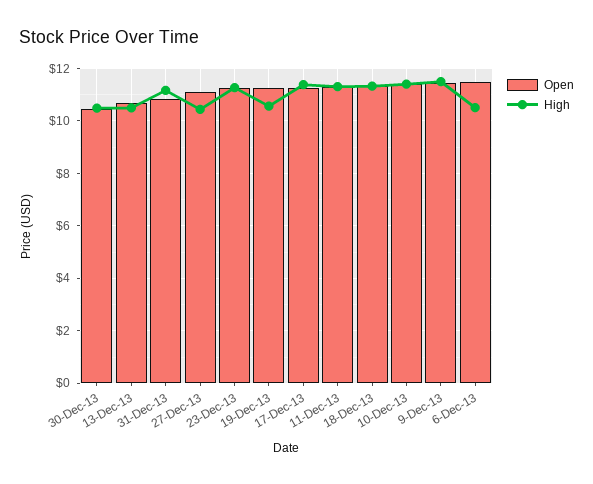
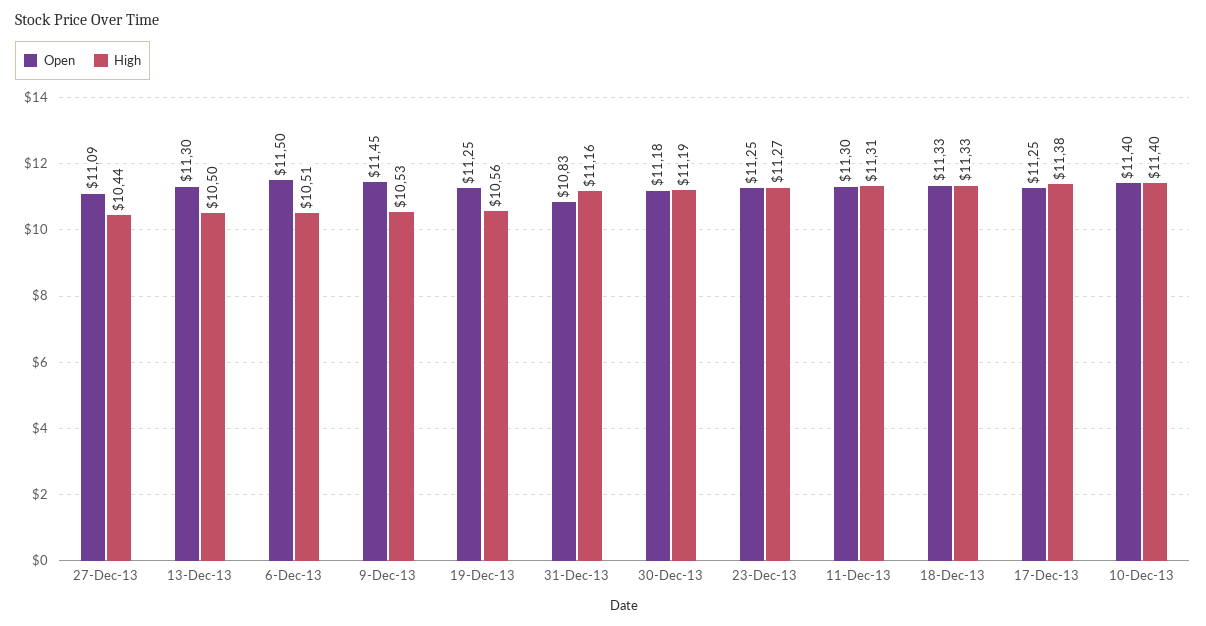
Open, 30-Dec-13: 10.5 -> 11.18
High, 30-Dec-13: 10.5 -> 11.19
Open, 13-Dec-13: 10.75 -> 11.3
High, 9-Dec-13: 11.5 -> 10.53

